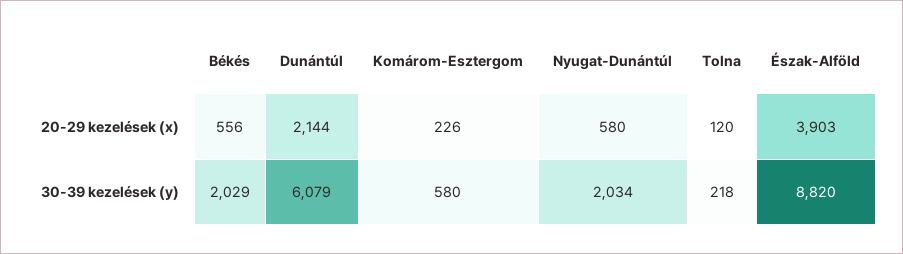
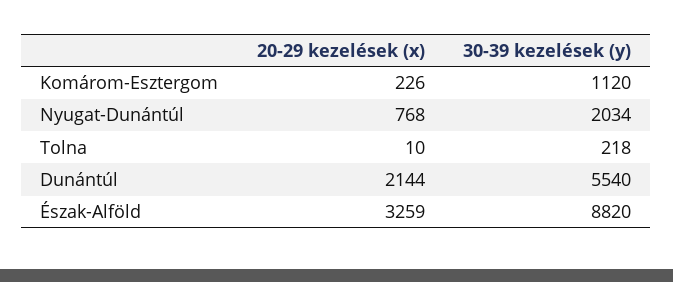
Békés, 20-29 kezelések (x): 556 -> none
Nyugat-Dunántúl, 20-29 kezelések (x): 580 -> 768
Tolna, 20-29 kezelések (x): 120 -> 10
Észak-Alföld, 20-29 kezelések (x): 3903 -> 3259
Békés, 30-39 kezelések (y): 2029 -> none
Dunántúl, 30-39 kezelések (y): 6079 -> 5540
Komárom-Esztergom, 30-39 kezelések (y): 580 -> 1120

